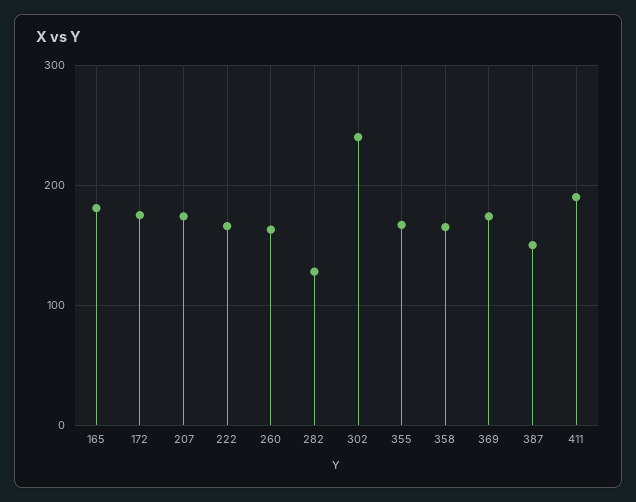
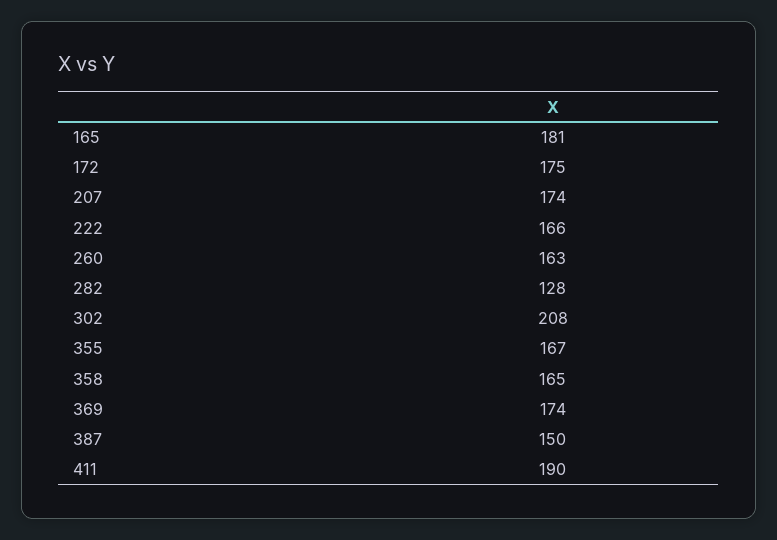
302: 240 -> 208

